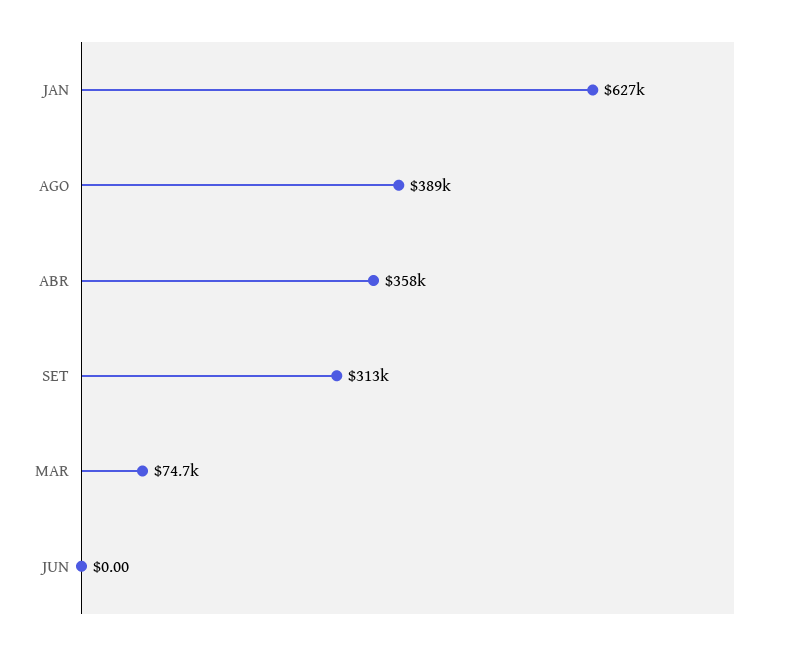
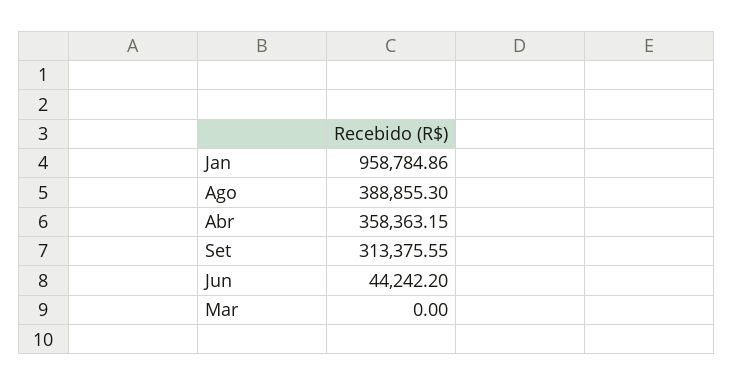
JAN: 627000 -> 958784.86
MAR: 74700 -> 0
JUN: 0 -> 44242.2

